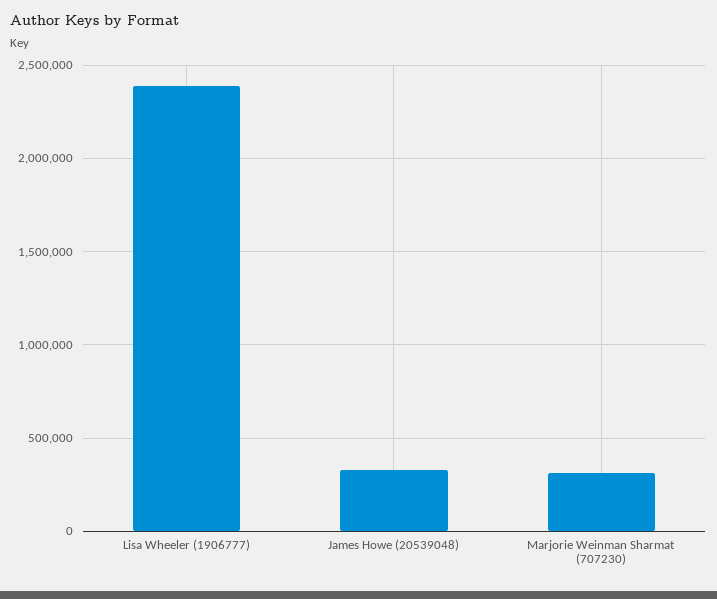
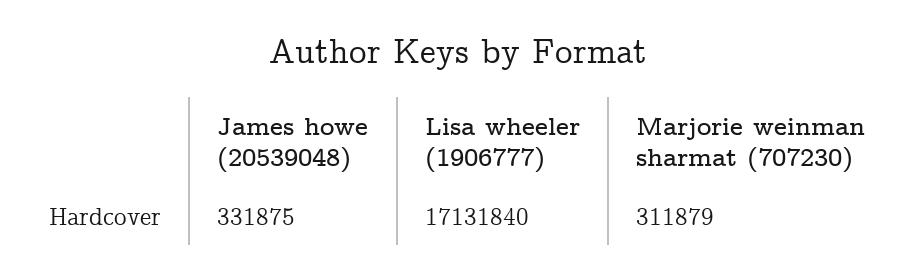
Lisa Wheeler (1906777): 2400000 -> 17131840

